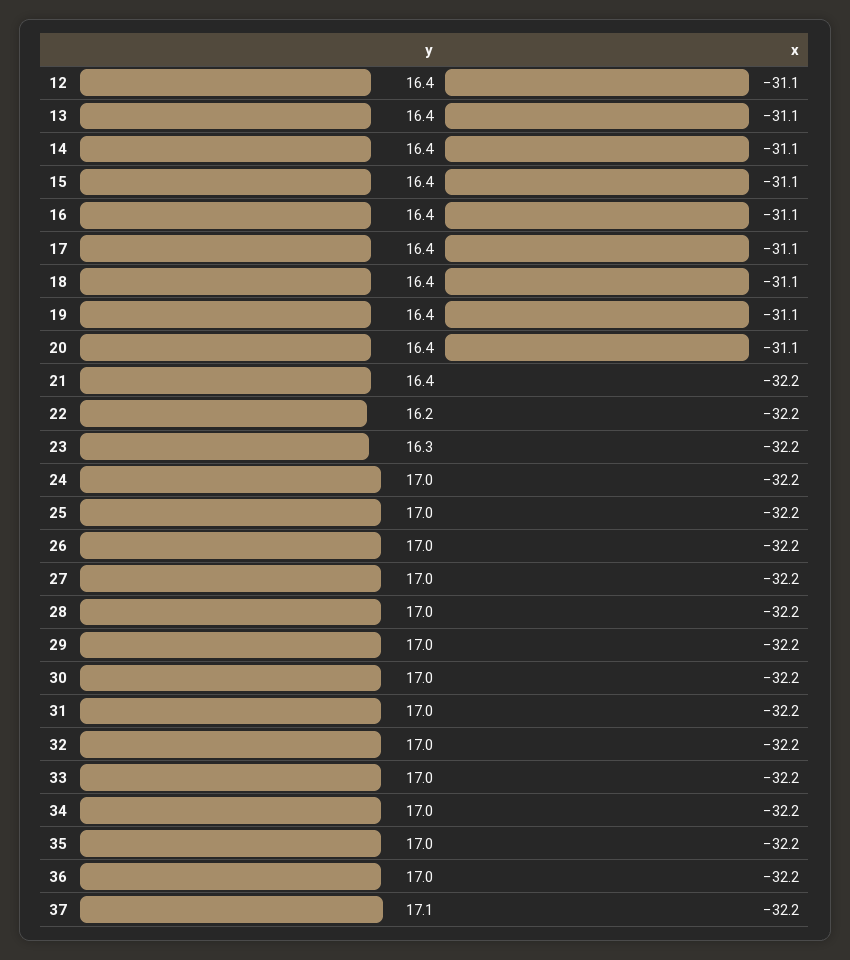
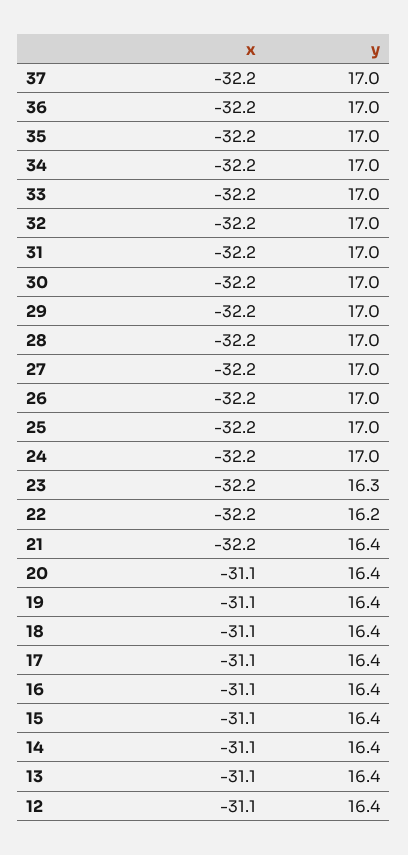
y, 37: 17.1 -> 17

